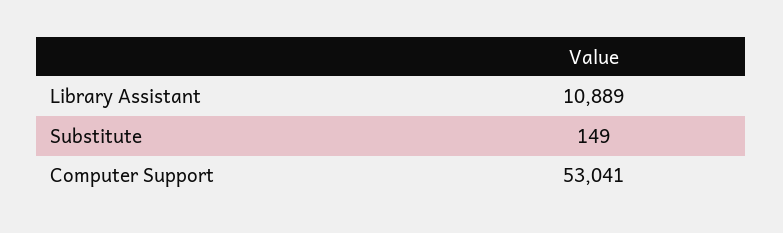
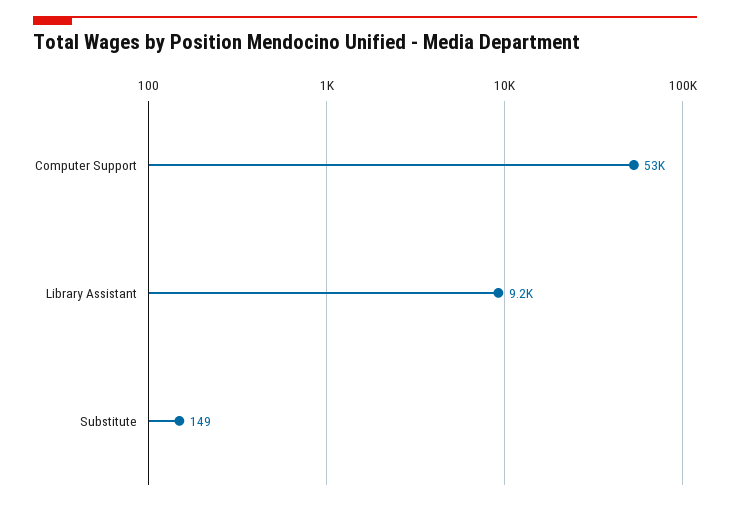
Library Assistant: 10889 -> 9200

